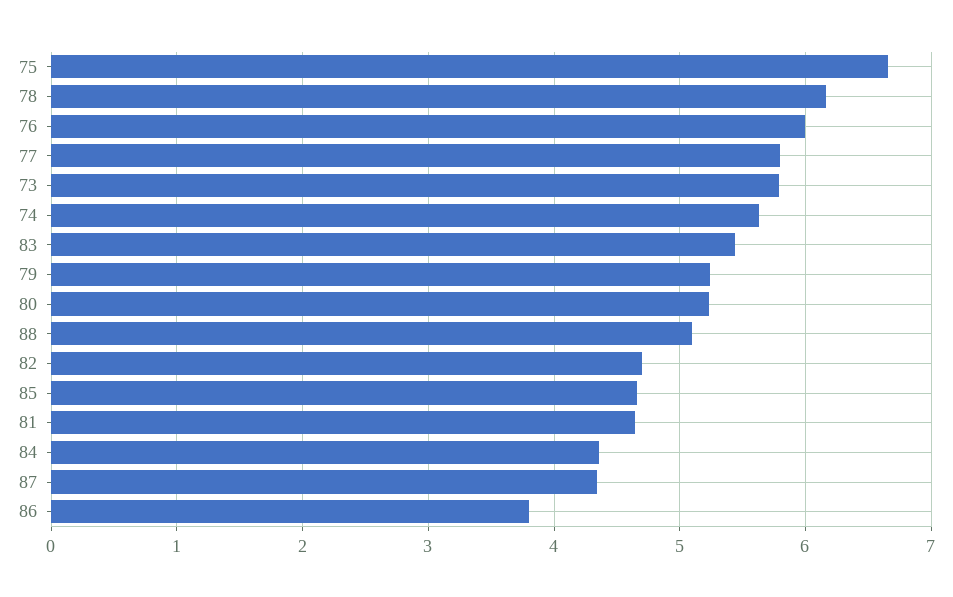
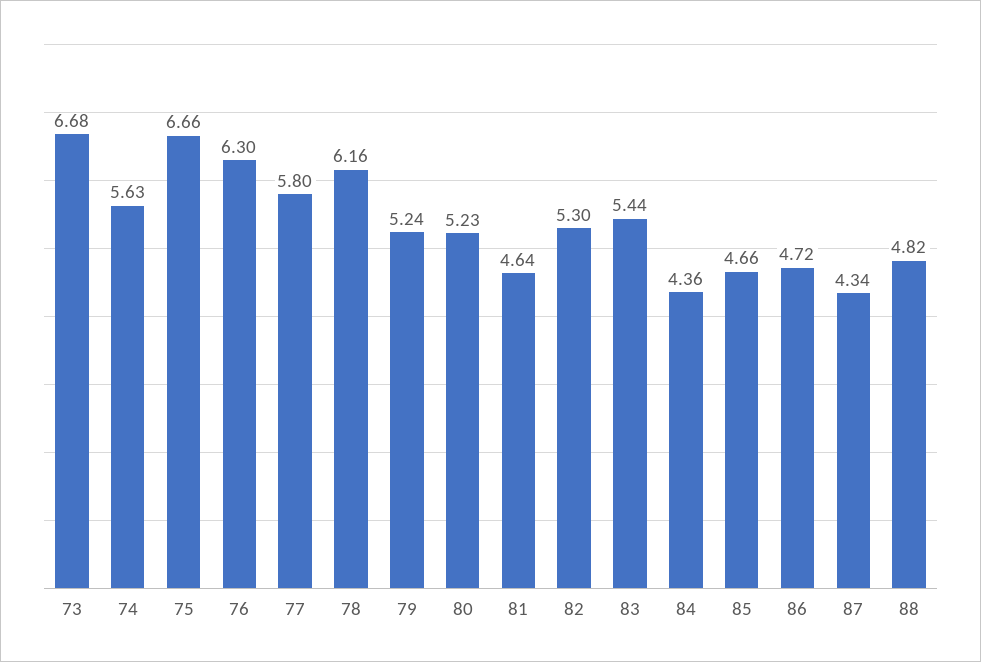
76: 6 -> 6.3
73: 5.8 -> 6.68
88: 5.1 -> 4.82
82: 4.7 -> 5.3
86: 3.8 -> 4.72

